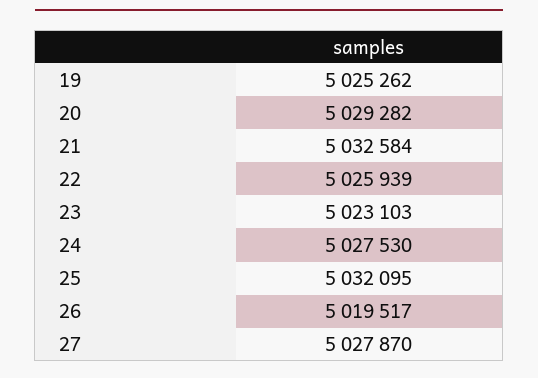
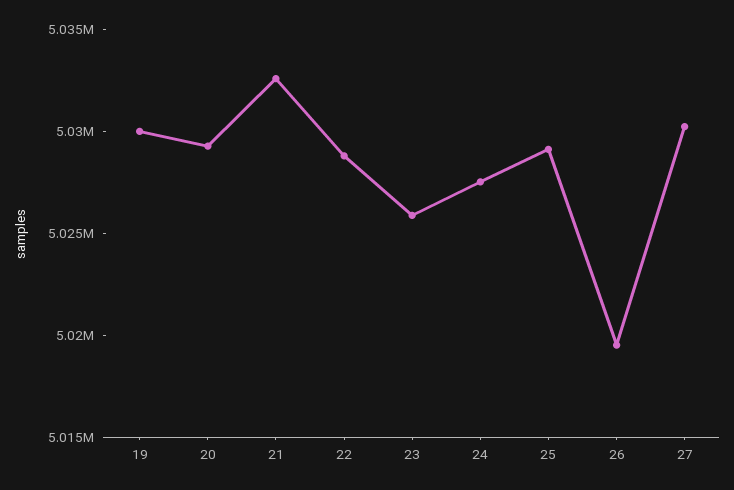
19: 5025262 -> 5030000
22: 5025939 -> 5029000
23: 5023103 -> 5026000
25: 5032095 -> 5029000
27: 5027870 -> 5030000

